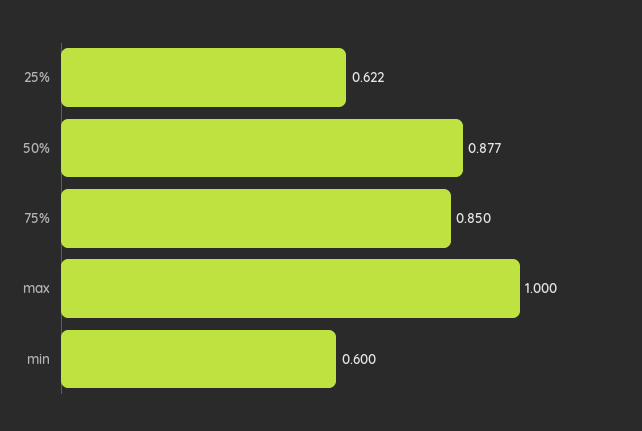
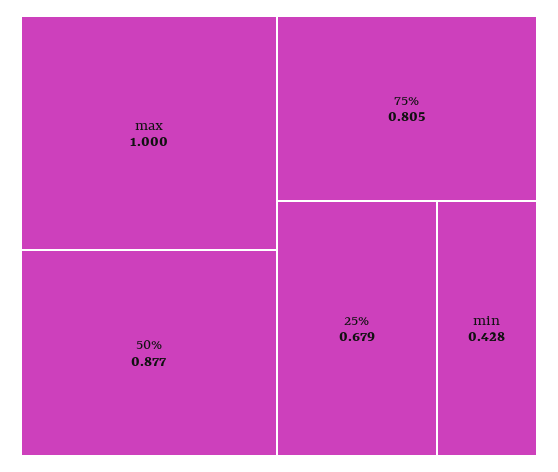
25%: 0.622 -> 0.679
75%: 0.85 -> 0.805
min: 0.6 -> 0.428

